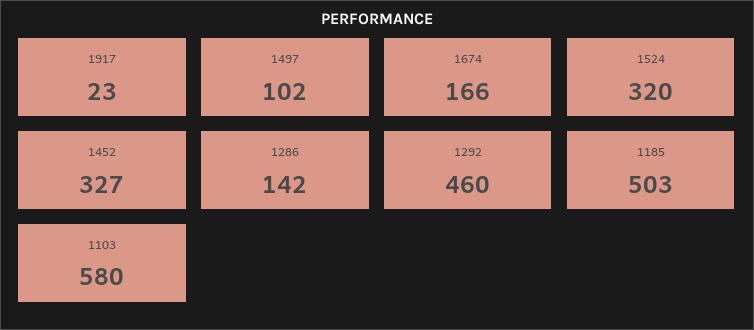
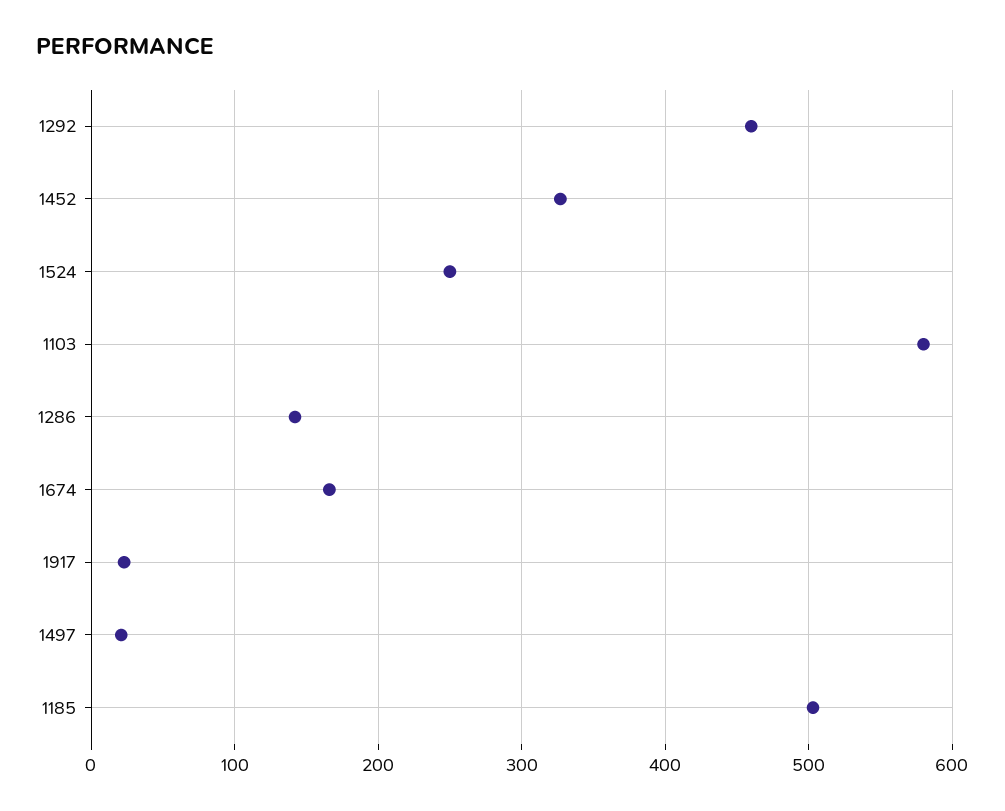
1497: 102 -> 20
1524: 320 -> 250

